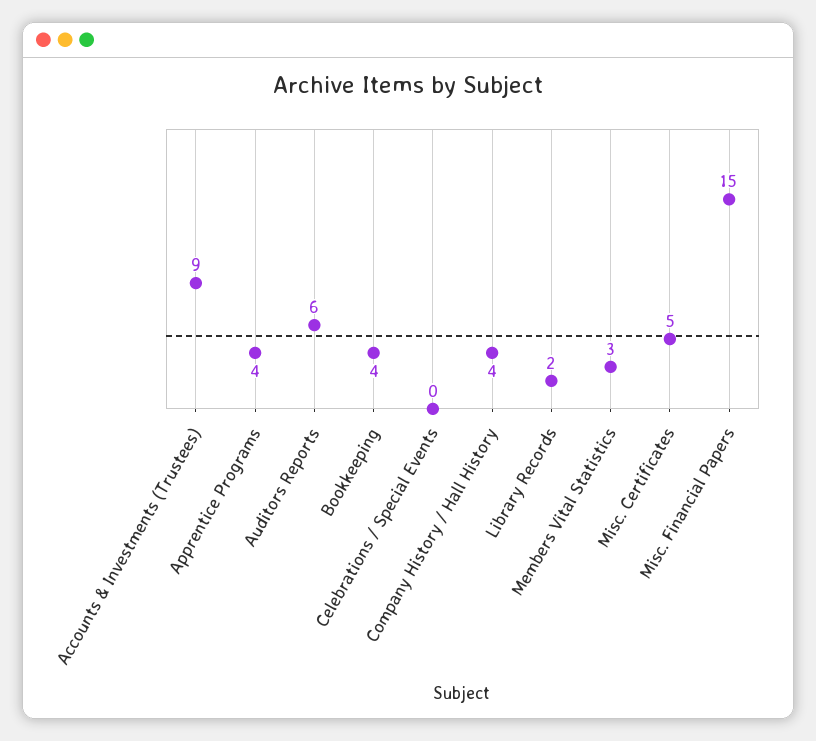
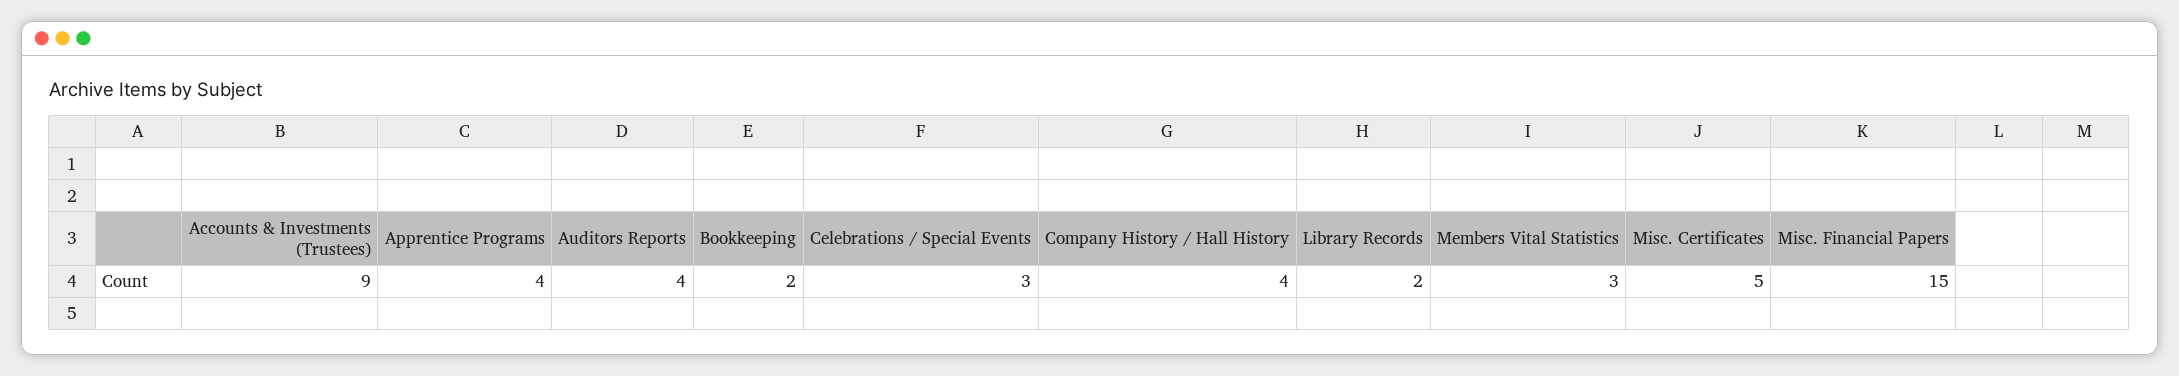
Auditors Reports: 6 -> 4
Bookkeeping: 4 -> 2
Celebrations / Special Events: 0 -> 3

